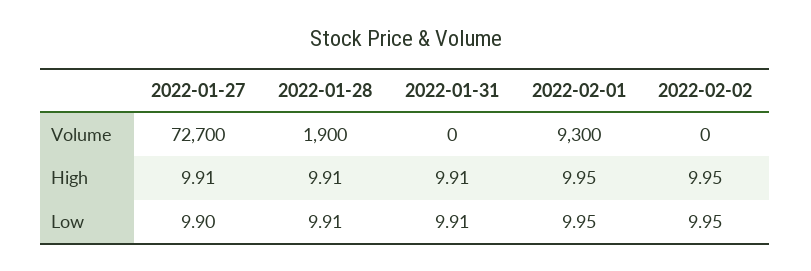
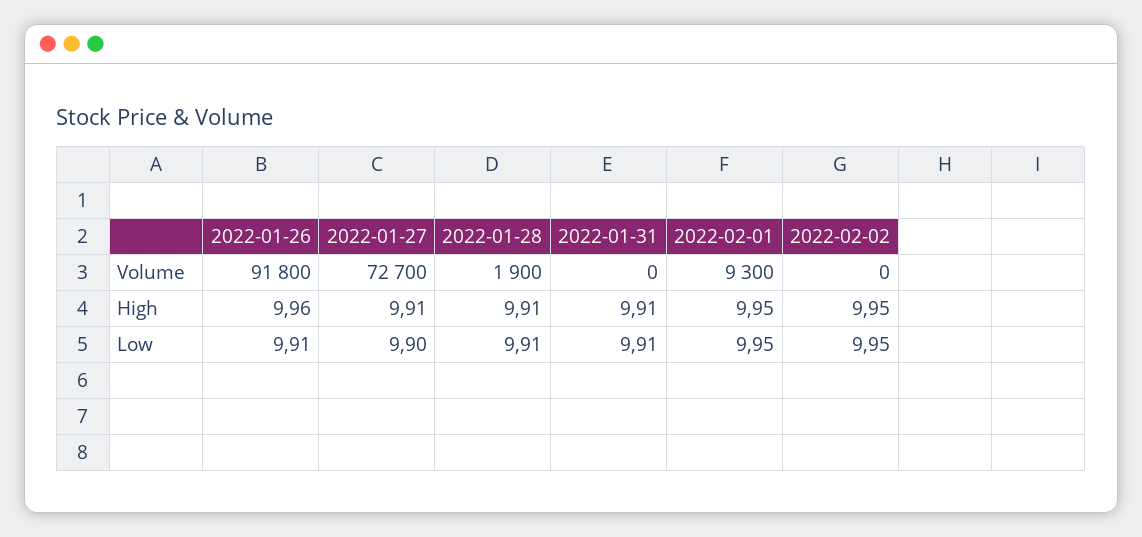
2022-01-26, Volume: none -> 91800
2022-01-26, High: none -> 9.96
2022-01-26, Low: none -> 9.91

